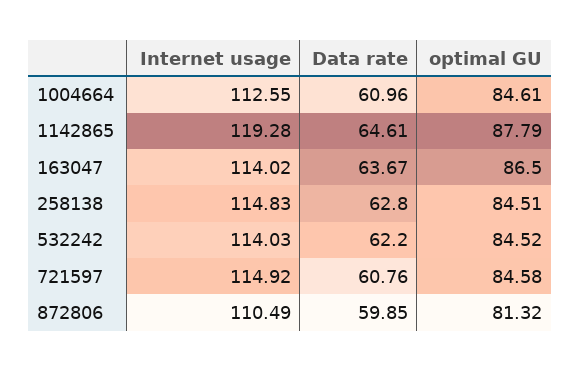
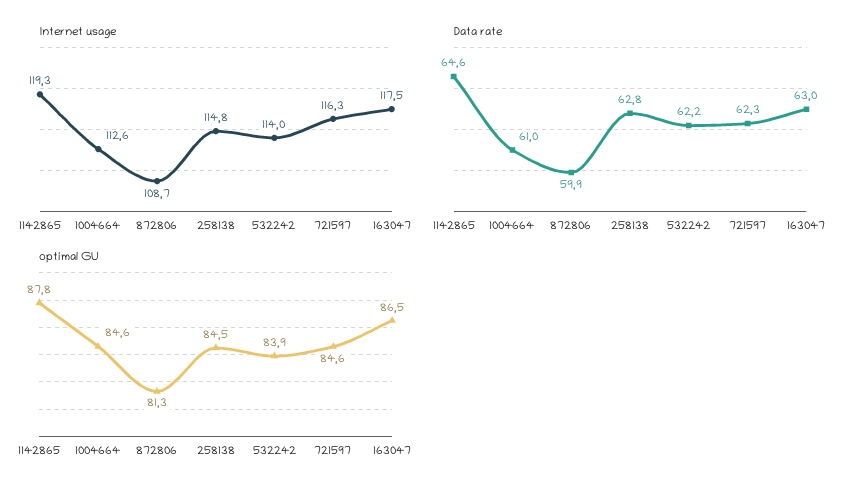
Internet usage, 163047: 114.02 -> 117.5
Data rate, 163047: 63.67 -> 63
optimal GU, 532242: 84.52 -> 83.9
Internet usage, 721597: 114.92 -> 116.3
Data rate, 721597: 60.76 -> 62.3
Internet usage, 872806: 110.49 -> 108.7

